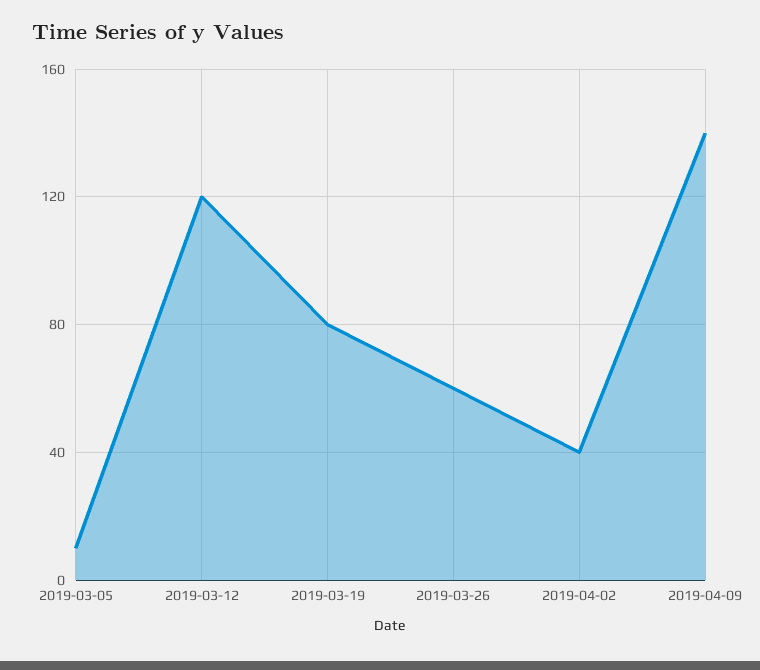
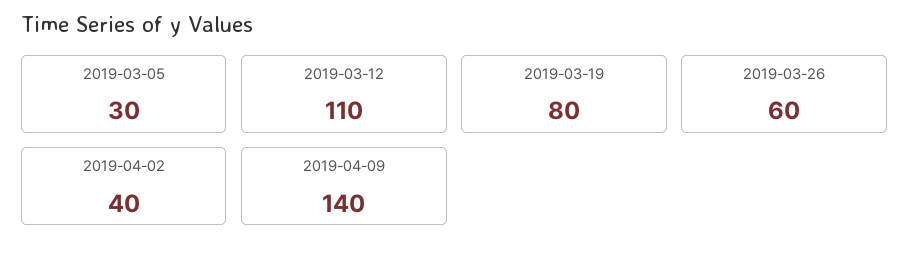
2019-03-05: 10 -> 30
2019-03-12: 120 -> 110

